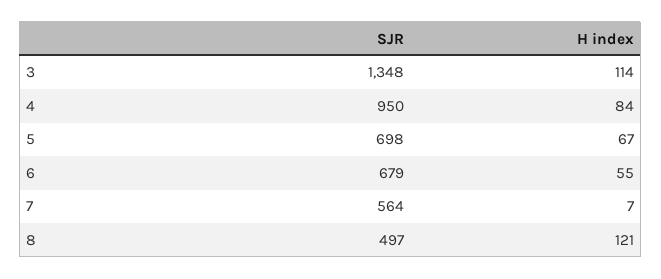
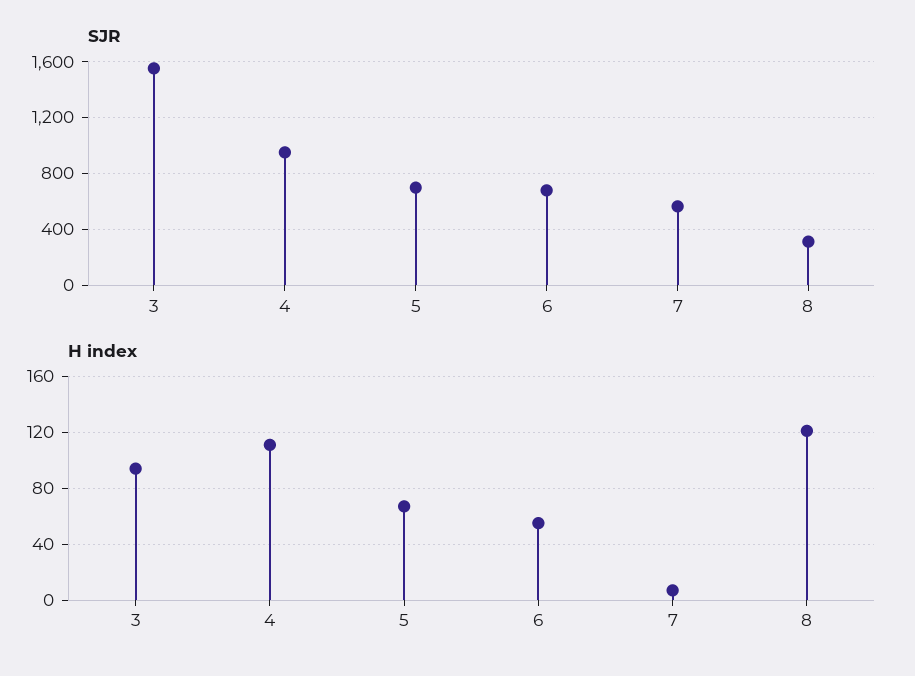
SJR, 3: 1348 -> 1550
H index, 3: 114 -> 95
H index, 4: 84 -> 110
SJR, 8: 497 -> 300

